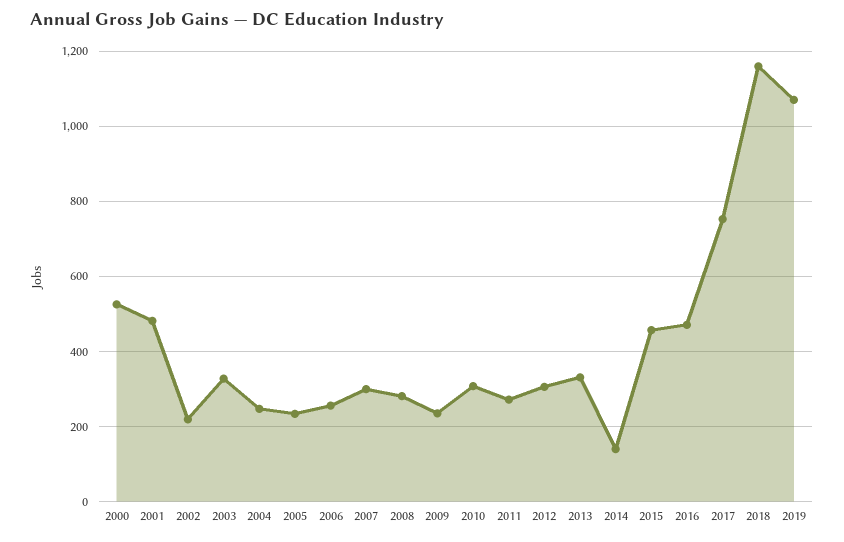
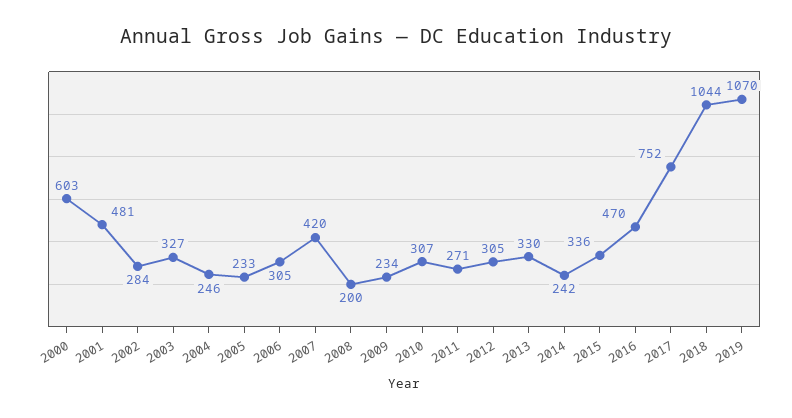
2000: 520 -> 603
2002: 220 -> 284
2006: 260 -> 305
2007: 300 -> 420
2008: 280 -> 200
2014: 140 -> 242
2015: 460 -> 336
2018: 1160 -> 1044

